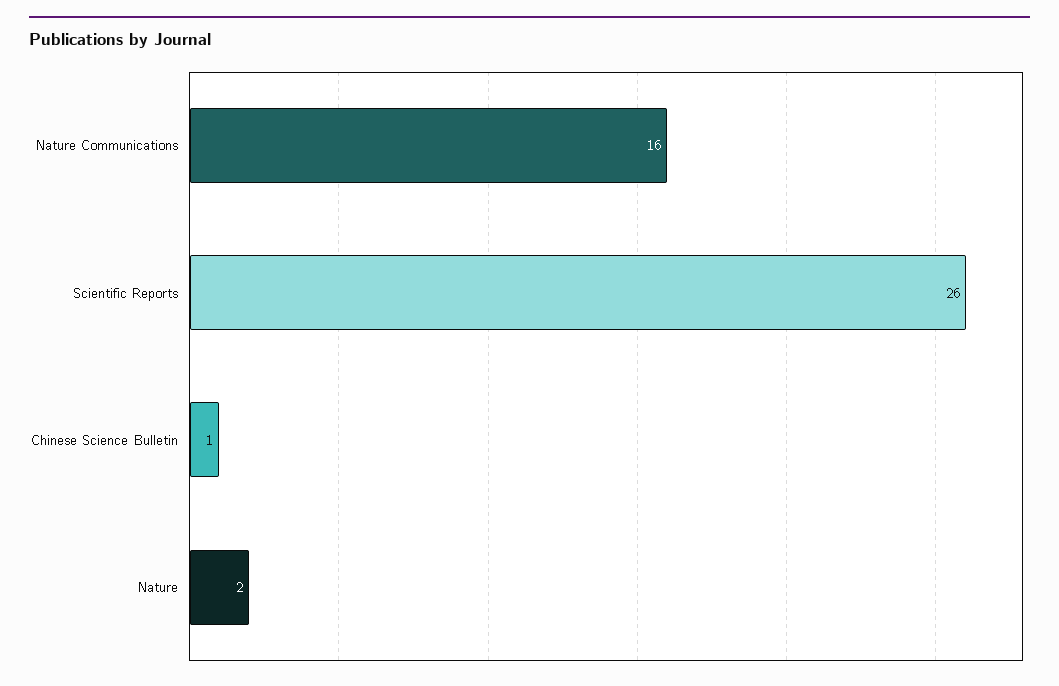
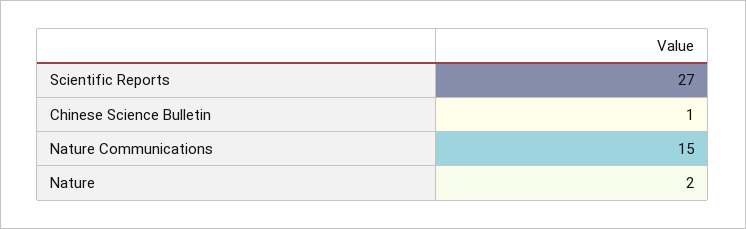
Nature Communications: 16 -> 15
Scientific Reports: 26 -> 27

